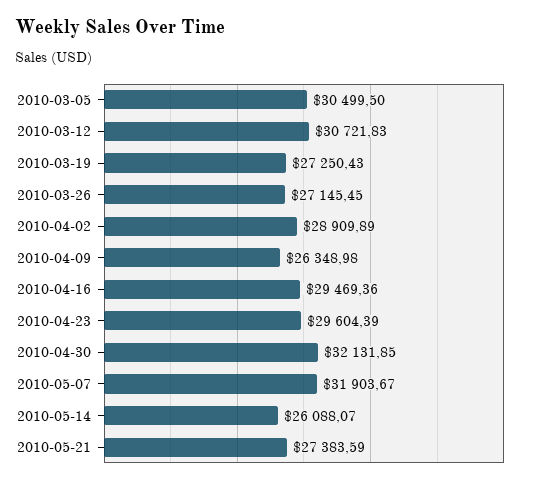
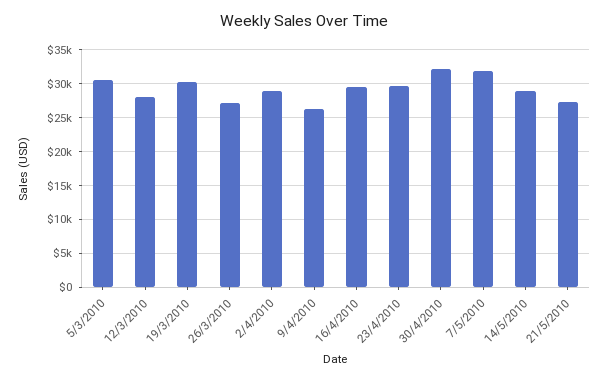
2010-03-12: 30721.83 -> 28000
2010-03-19: 27250.43 -> 30000
2010-05-14: 26088.07 -> 29000

